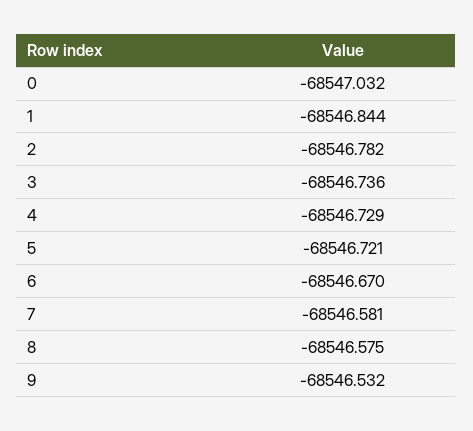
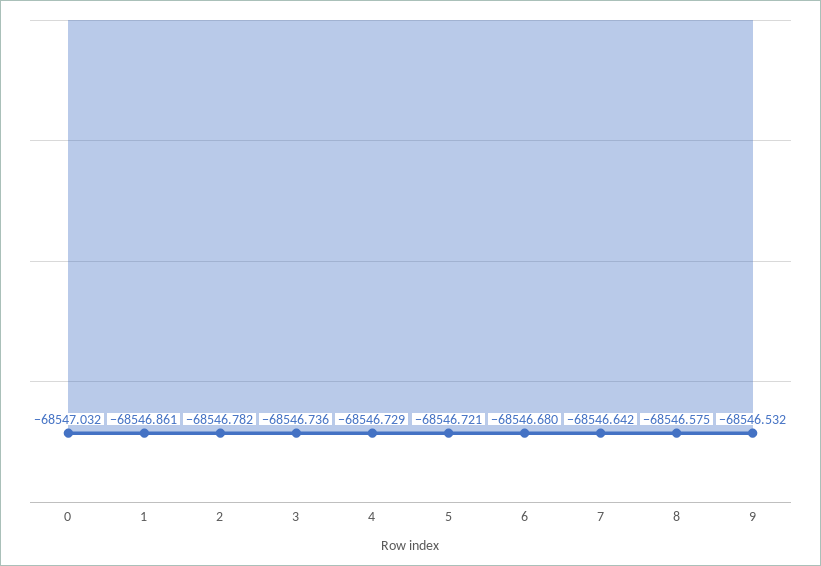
1: -68546.844 -> -68546.861
6: -68546.67 -> -68546.68
7: -68546.581 -> -68546.642

